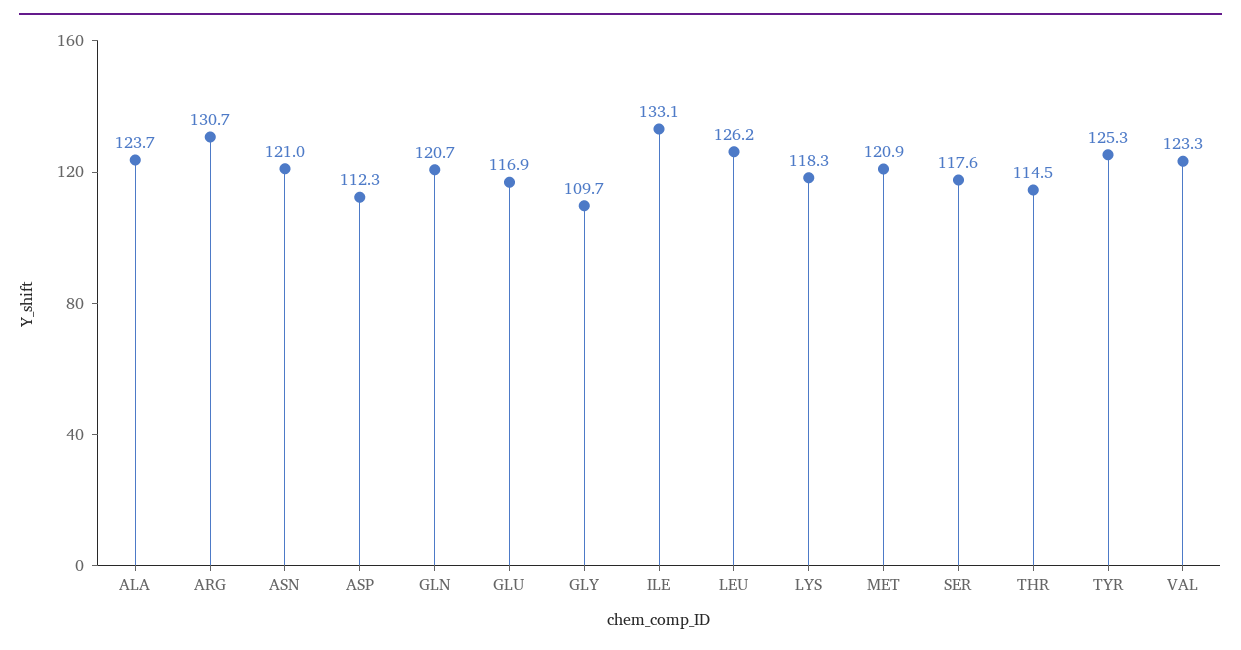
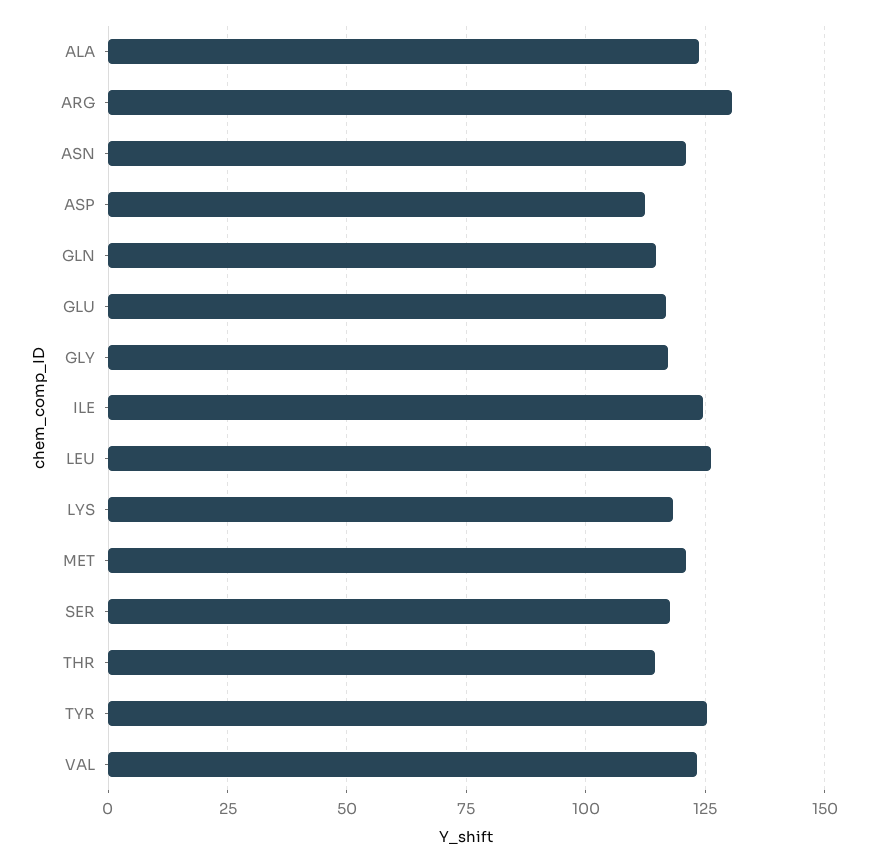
GLN: 120.7 -> 115
GLY: 109.7 -> 117.5
ILE: 133.1 -> 125

